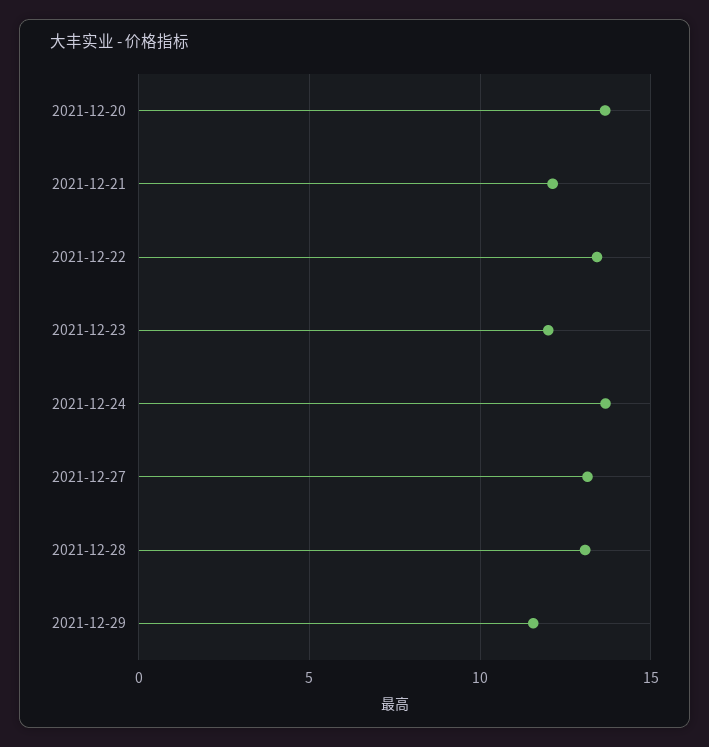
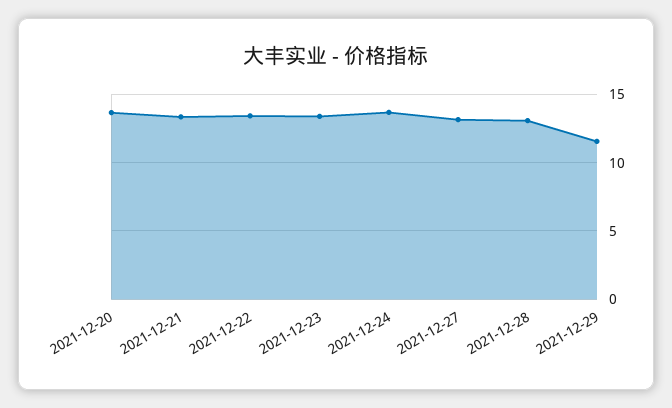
2021-12-21: 12 -> 13.5
2021-12-23: 12 -> 13.5

